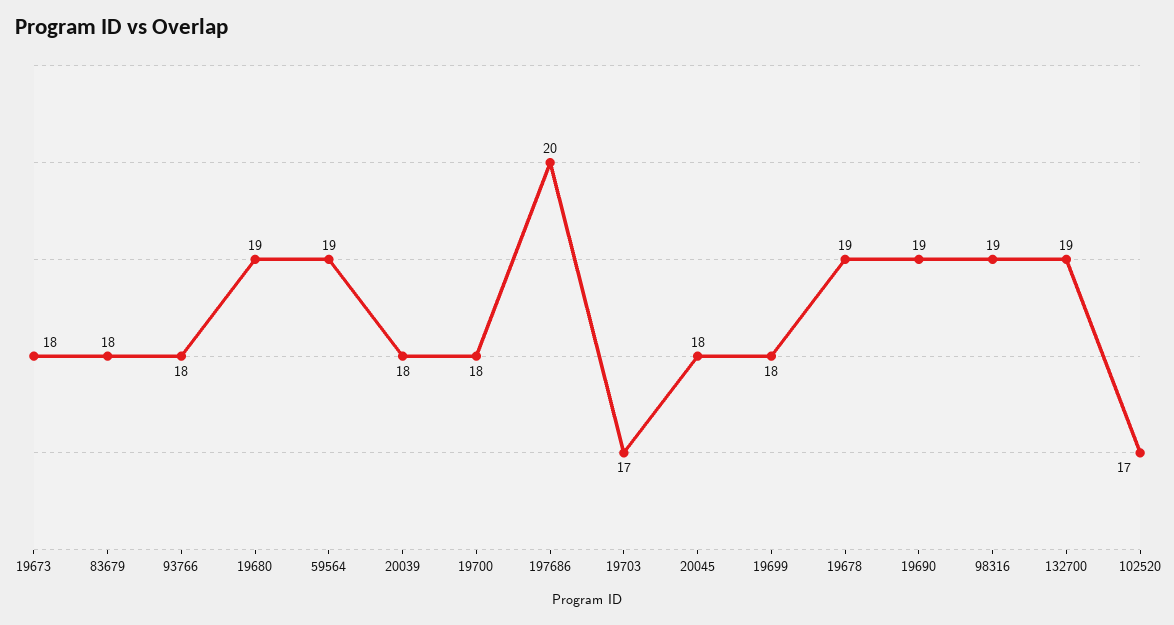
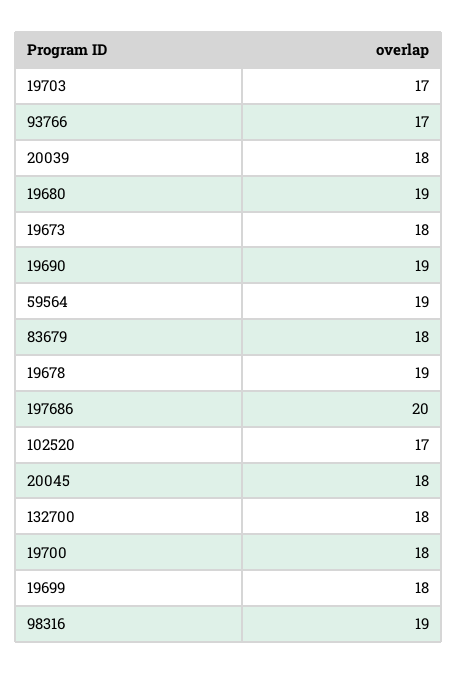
93766: 18 -> 17
132700: 19 -> 18

